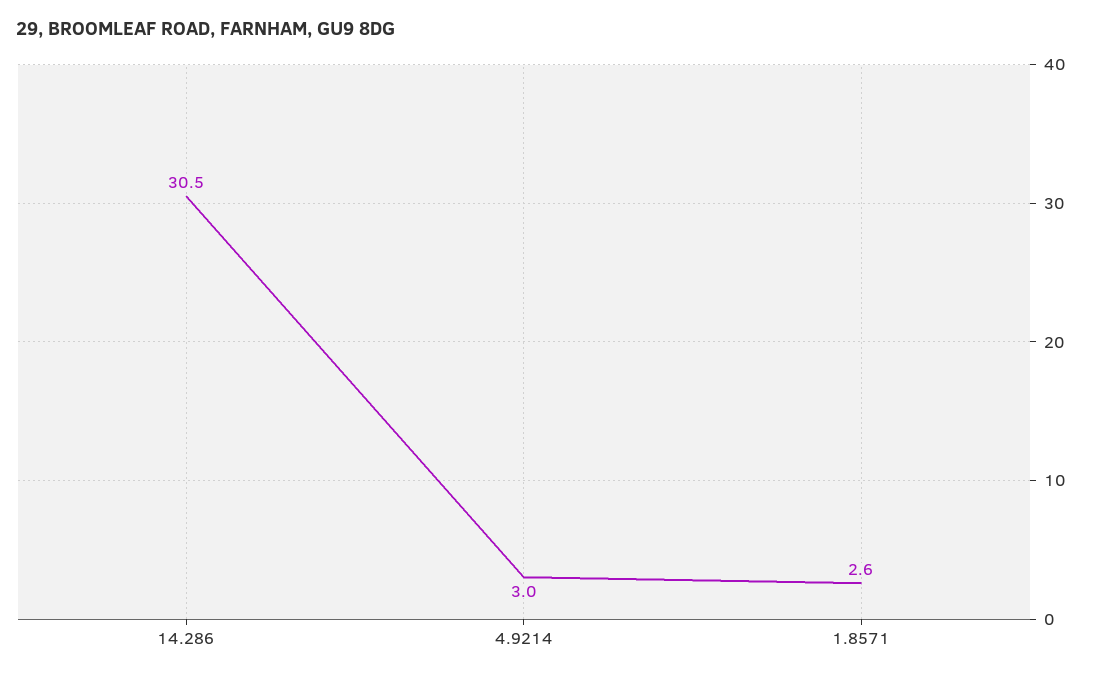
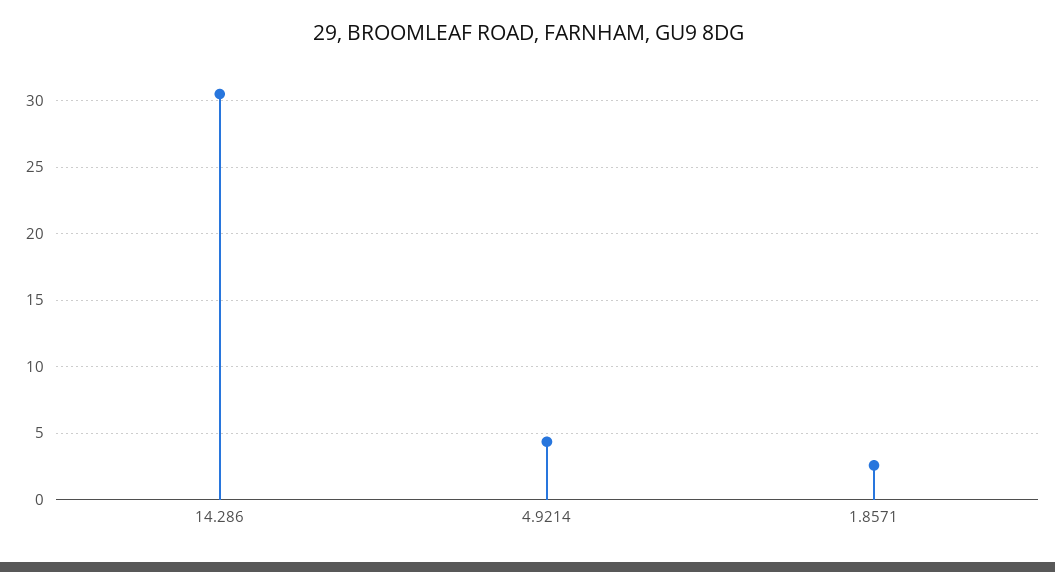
4.9214: 3 -> 4.5

